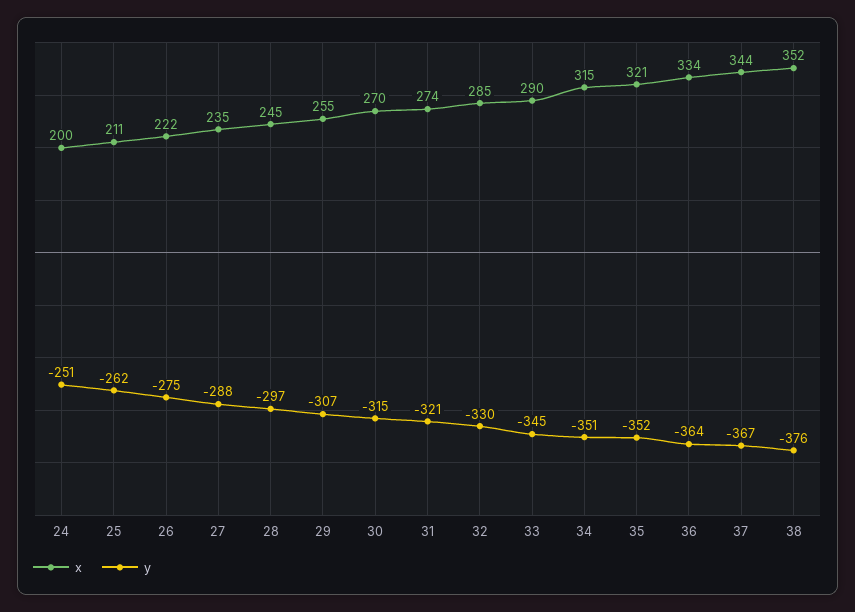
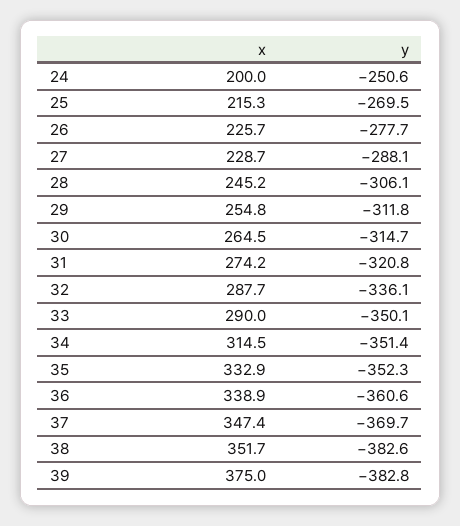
x, 25: 211 -> 215.3
y, 25: -262 -> -269.5
x, 26: 222 -> 225.7
y, 26: -275 -> -277.7
x, 27: 235 -> 228.7
y, 28: -297 -> -306.1
y, 29: -307 -> -311.8
x, 30: 270 -> 264.5
x, 32: 285 -> 287.7
y, 32: -330 -> -336.1
y, 33: -345 -> -350.1
x, 35: 321 -> 332.9
x, 36: 334 -> 338.9
y, 36: -364 -> -360.6
x, 37: 344 -> 347.4
y, 37: -367 -> -369.7
y, 38: -376 -> -382.6
x, 39: none -> 375
y, 39: none -> -382.8

